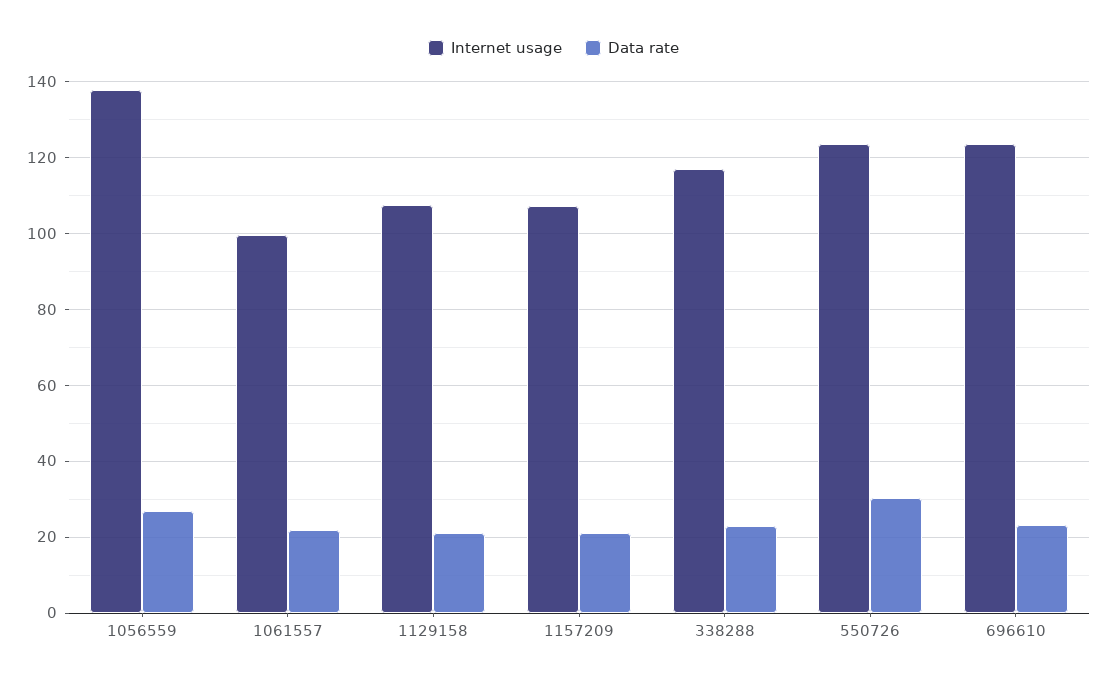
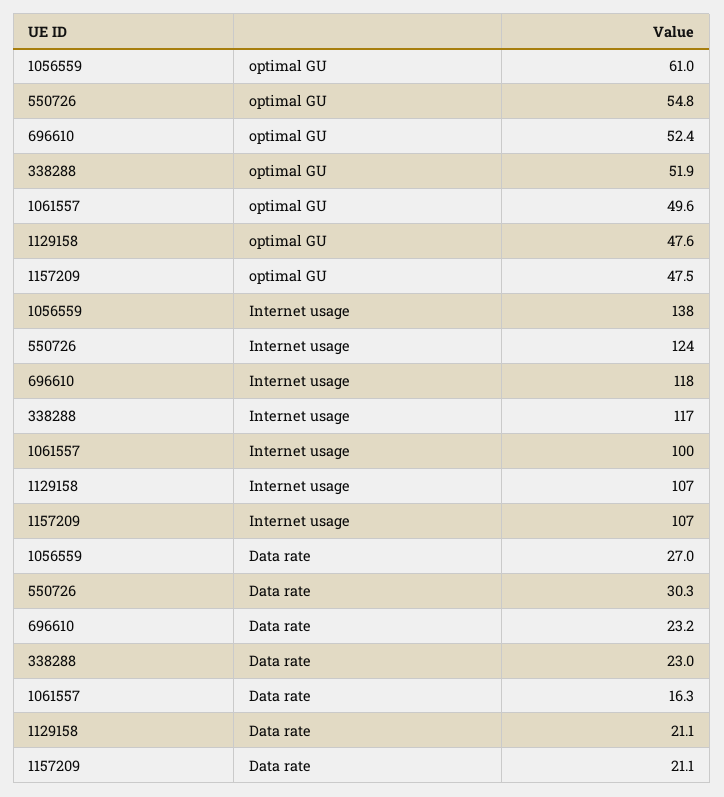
Data rate, 1061557: 22 -> 16.3
Internet usage, 696610: 124 -> 118
optimal GU, 1056559: none -> 61
optimal GU, 550726: none -> 54.8
optimal GU, 696610: none -> 52.4
optimal GU, 338288: none -> 51.9
optimal GU, 1061557: none -> 49.6
optimal GU, 1129158: none -> 47.6
optimal GU, 1157209: none -> 47.5

